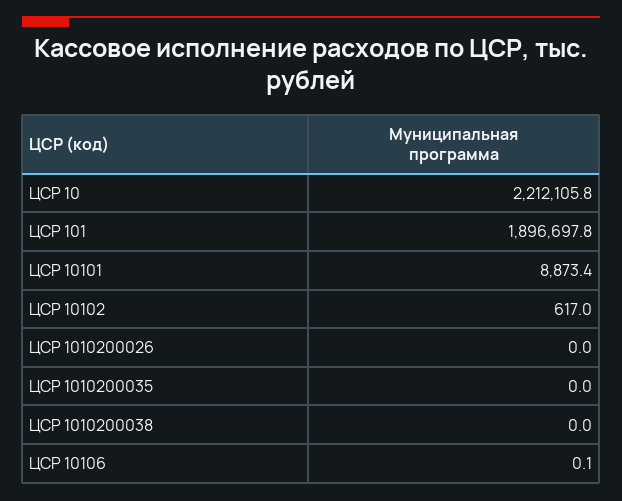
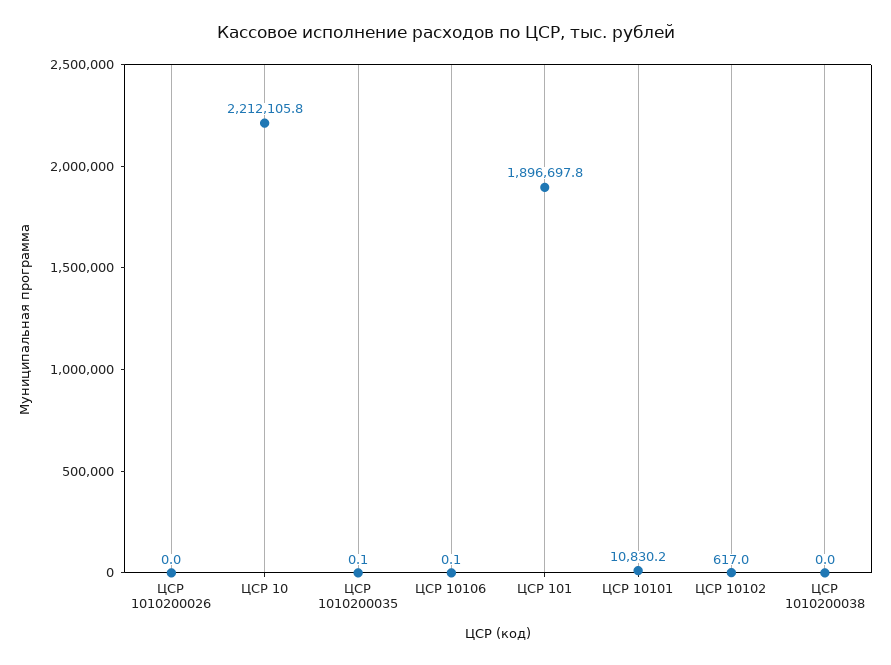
ЦСР 10101: 8873.4 -> 10830.2
ЦСР 1010200035: 0 -> 0.1

